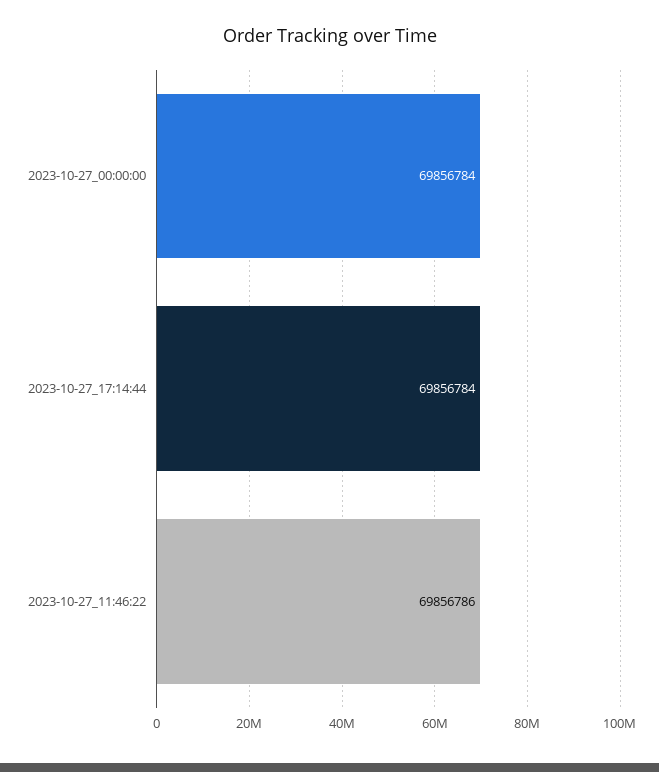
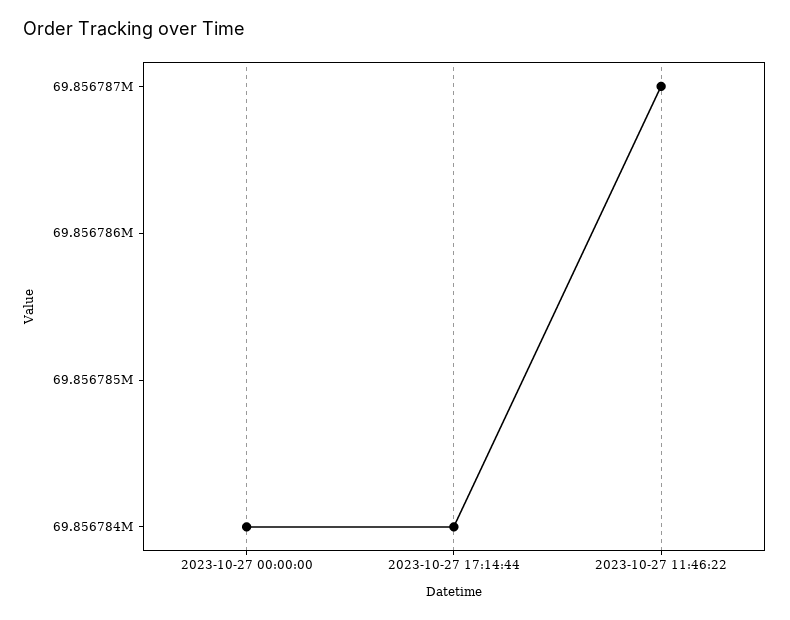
2023-10-27_11:46:22: 69856786 -> 69856787

